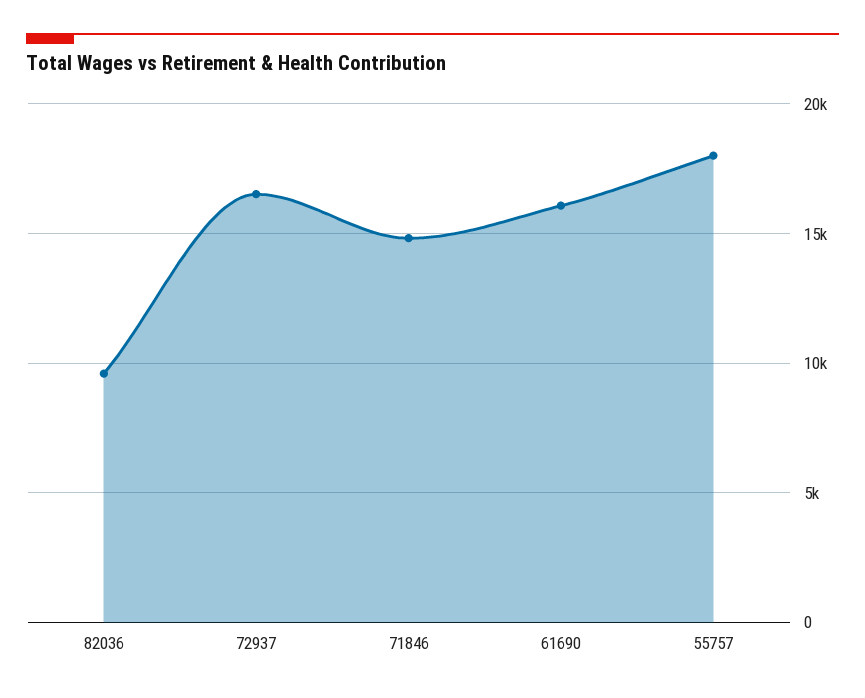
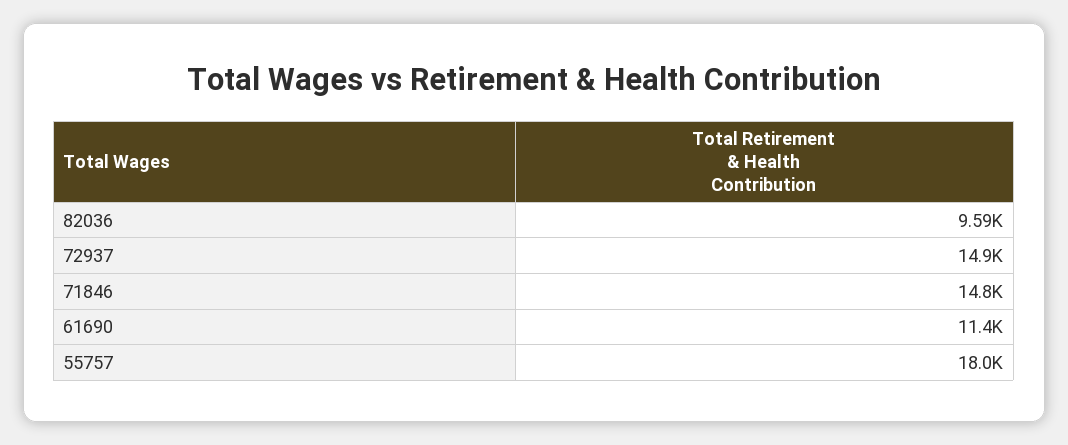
72937: 16500 -> 14900
61690: 16000 -> 11400

